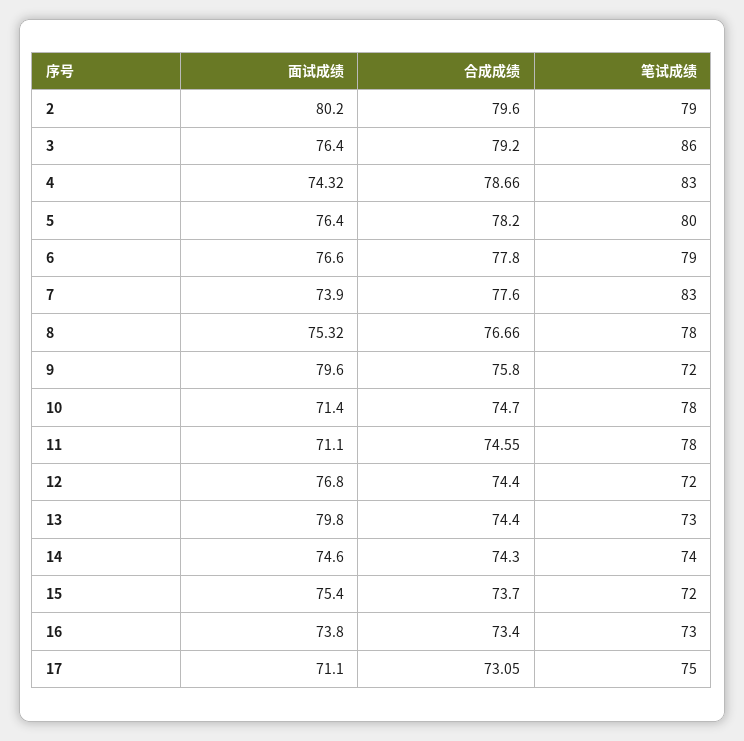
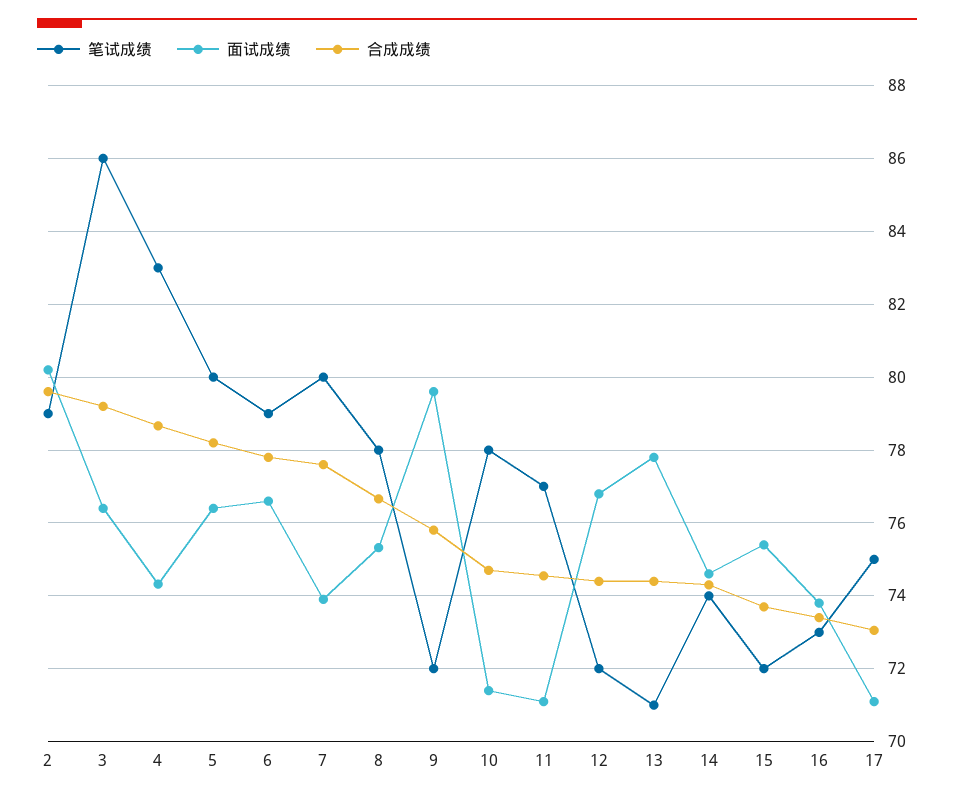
笔试成绩, 7: 83 -> 80
笔试成绩, 11: 78 -> 77
面试成绩, 13: 79.8 -> 77.8
笔试成绩, 13: 73 -> 71

